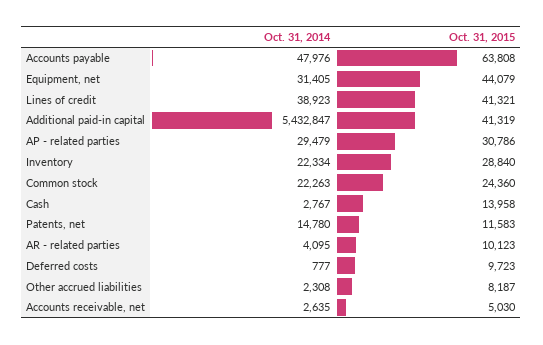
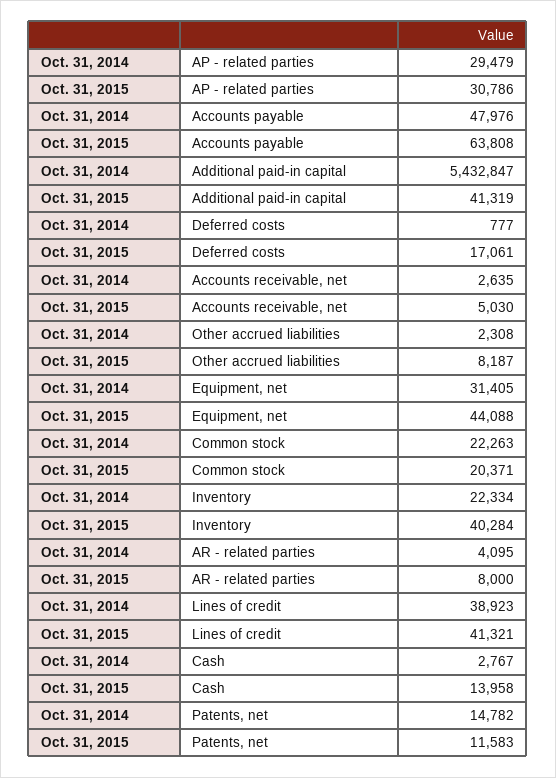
Oct. 31, 2015, Equipment, net: 44079 -> 44088
Oct. 31, 2015, Inventory: 28840 -> 40284
Oct. 31, 2015, Common stock: 24360 -> 20371
Oct. 31, 2014, Patents, net: 14780 -> 14782
Oct. 31, 2015, AR - related parties: 10123 -> 8000
Oct. 31, 2015, Deferred costs: 9723 -> 17061

